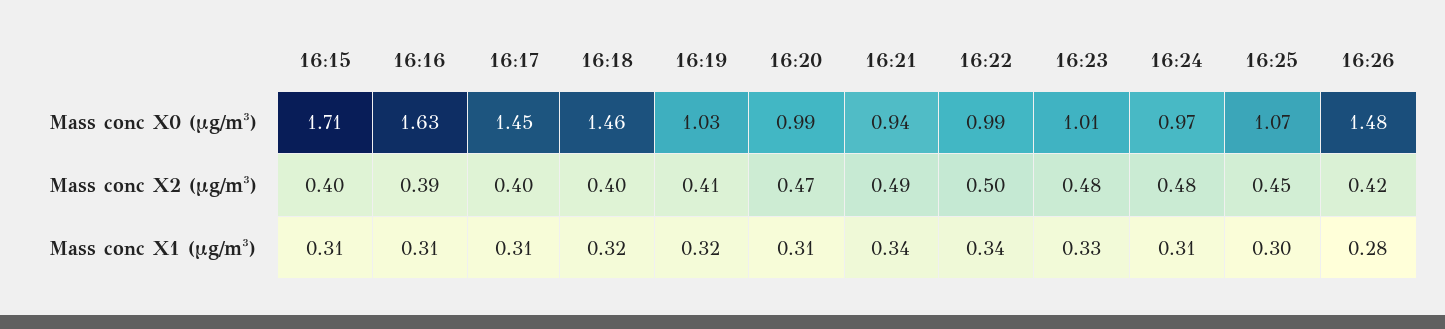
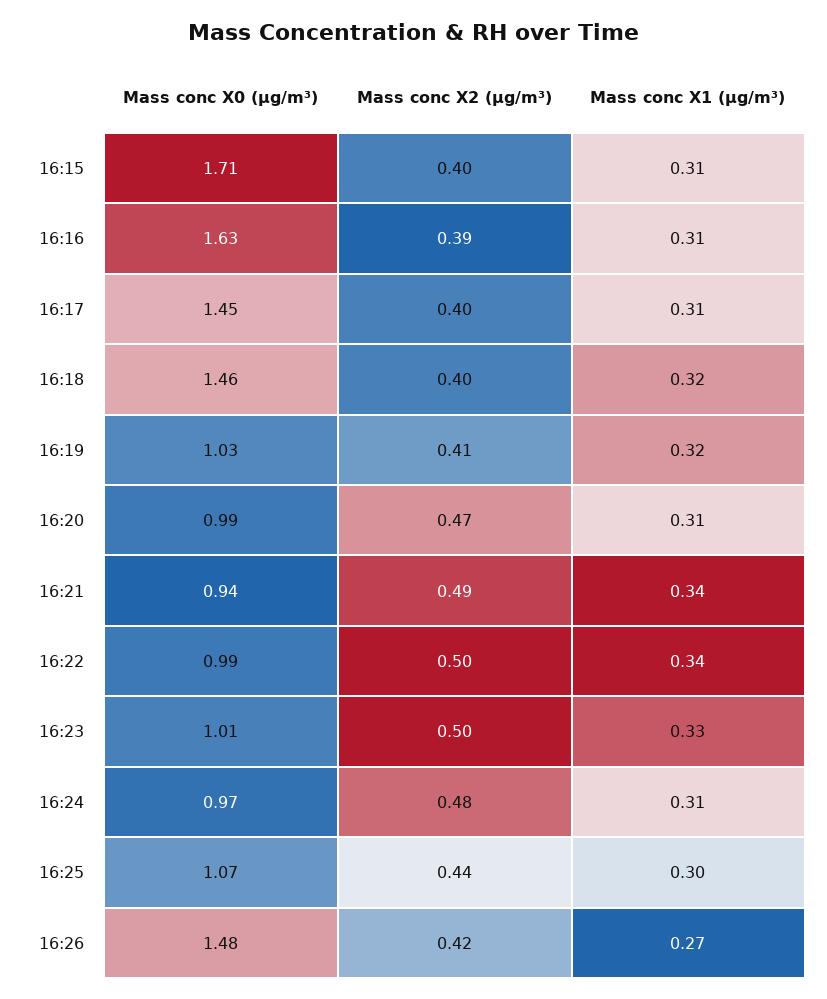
16:23, Mass conc X2 (μg/m³): 0.48 -> 0.5
16:25, Mass conc X2 (μg/m³): 0.45 -> 0.44
16:26, Mass conc X1 (μg/m³): 0.28 -> 0.27

